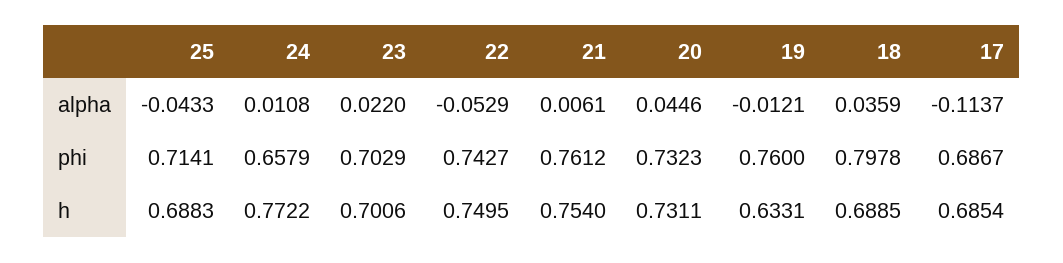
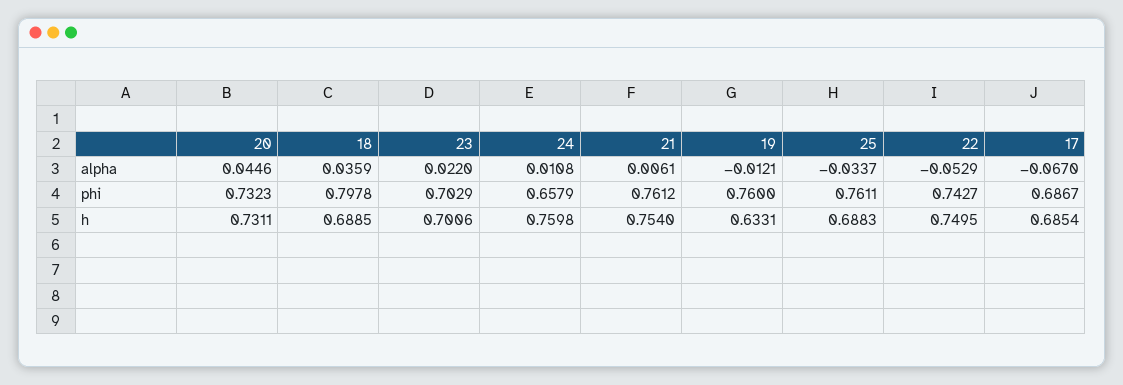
25, alpha: -0.0433 -> -0.0337
17, alpha: -0.1137 -> -0.067
25, phi: 0.7141 -> 0.7611
24, h: 0.7722 -> 0.7598

